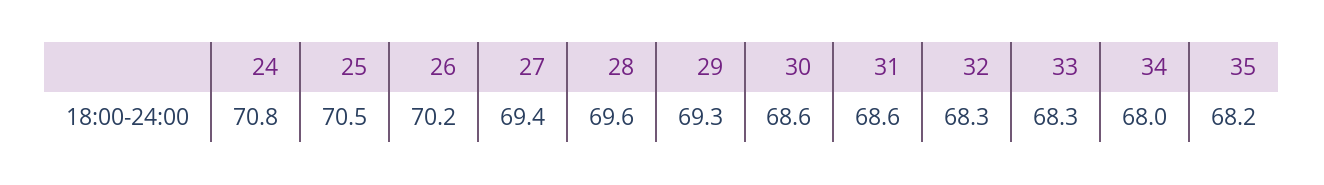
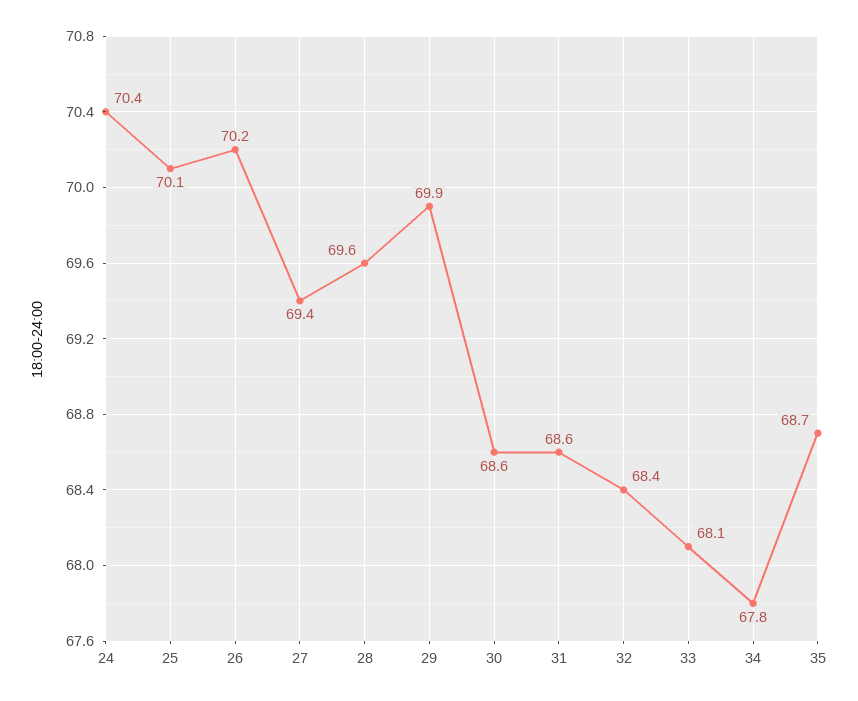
24: 70.8 -> 70.4
25: 70.5 -> 70.1
29: 69.3 -> 69.9
32: 68.3 -> 68.4
33: 68.3 -> 68.1
34: 68 -> 67.8
35: 68.2 -> 68.7

